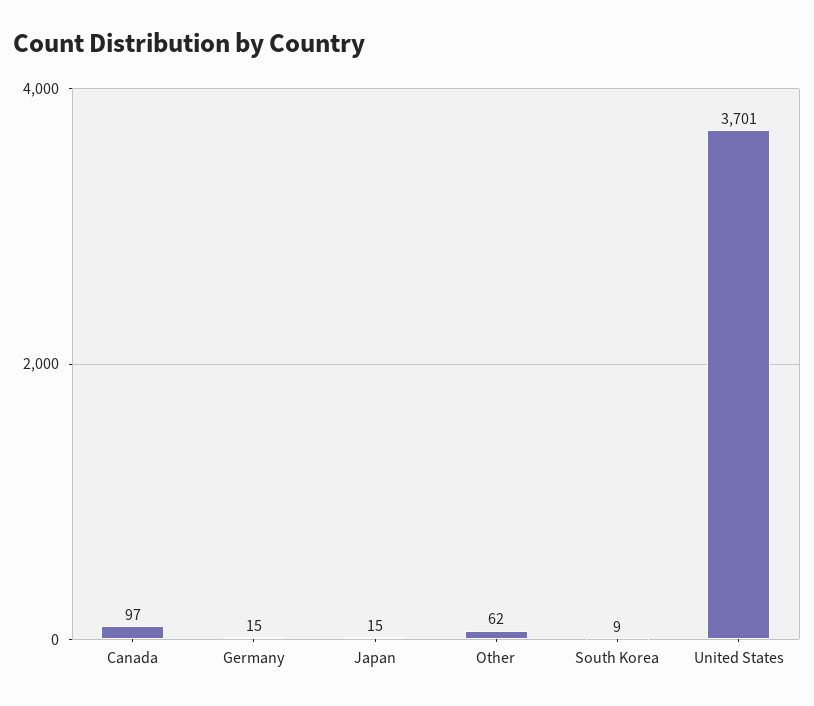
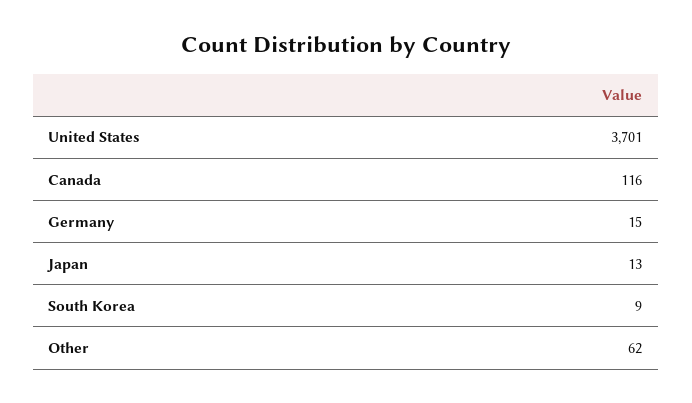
Canada: 97 -> 116
Japan: 15 -> 13

